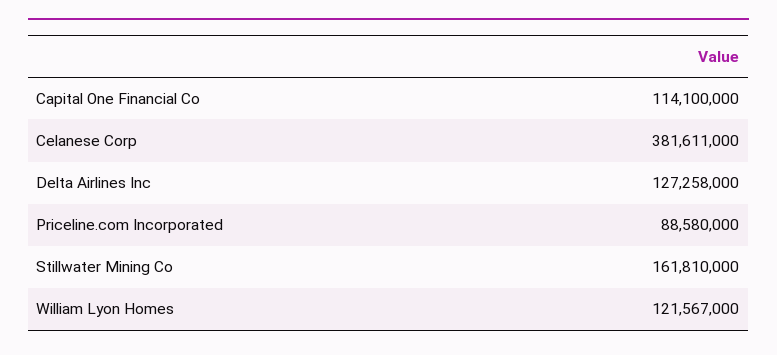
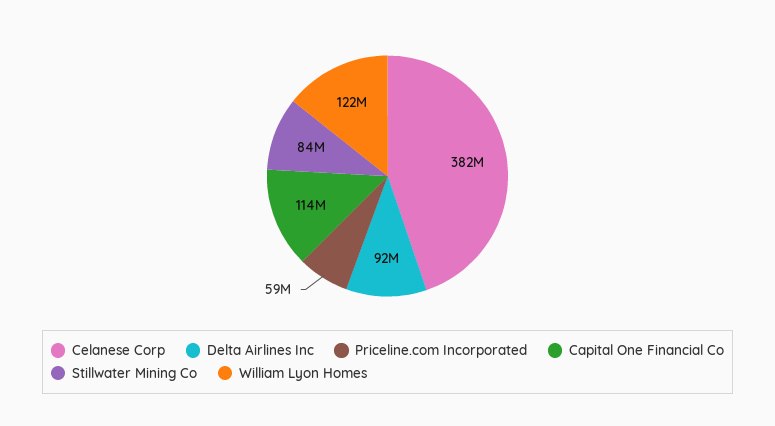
Delta Airlines Inc: 127258000 -> 92000000
Priceline.com Incorporated: 88580000 -> 59000000
Stillwater Mining Co: 161810000 -> 84000000

